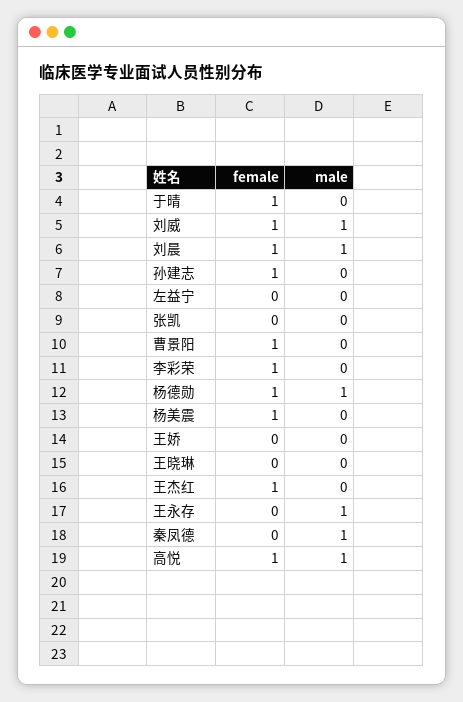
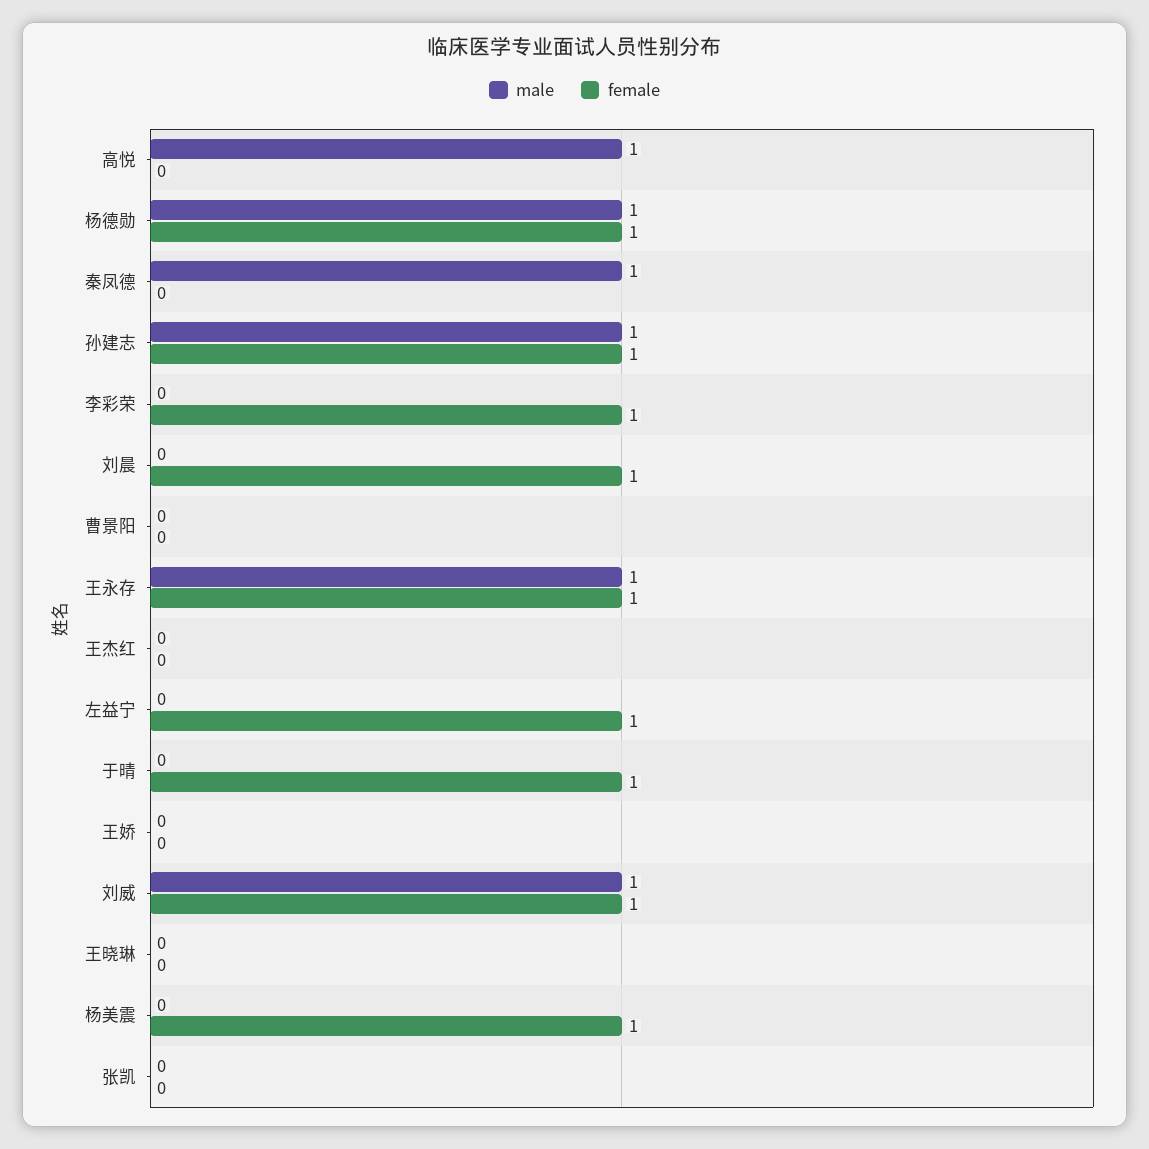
male, 刘晨: 1 -> 0
male, 孙建志: 0 -> 1
female, 左益宁: 0 -> 1
female, 曹景阳: 1 -> 0
female, 王杰红: 1 -> 0
female, 王永存: 0 -> 1
female, 高悦: 1 -> 0

